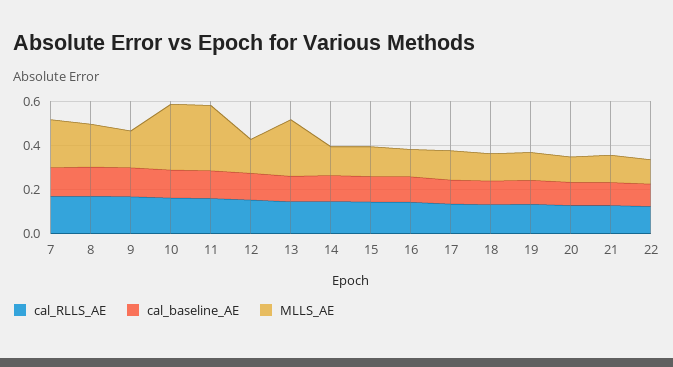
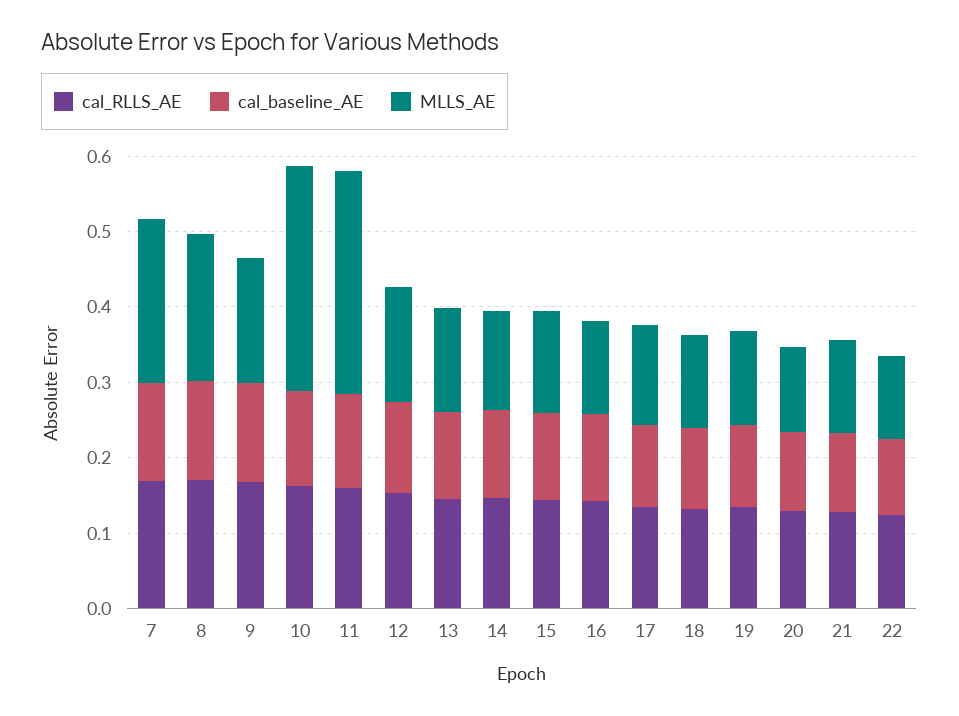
MLLS_AE, 13: 0.25 -> 0.14

